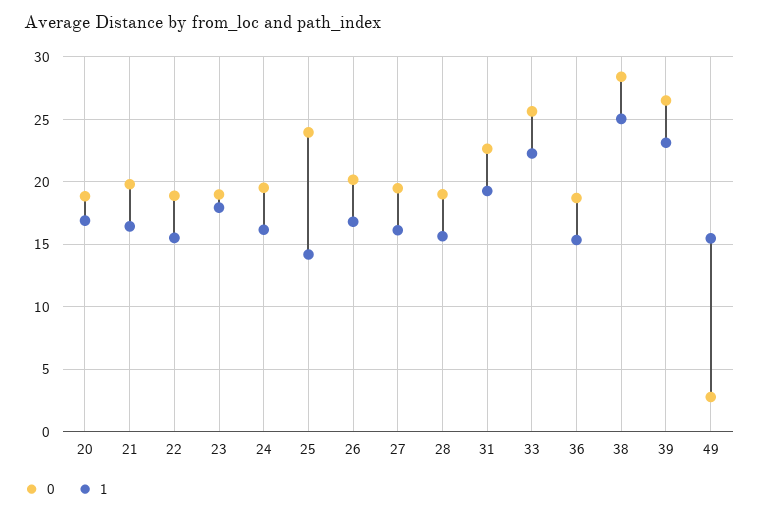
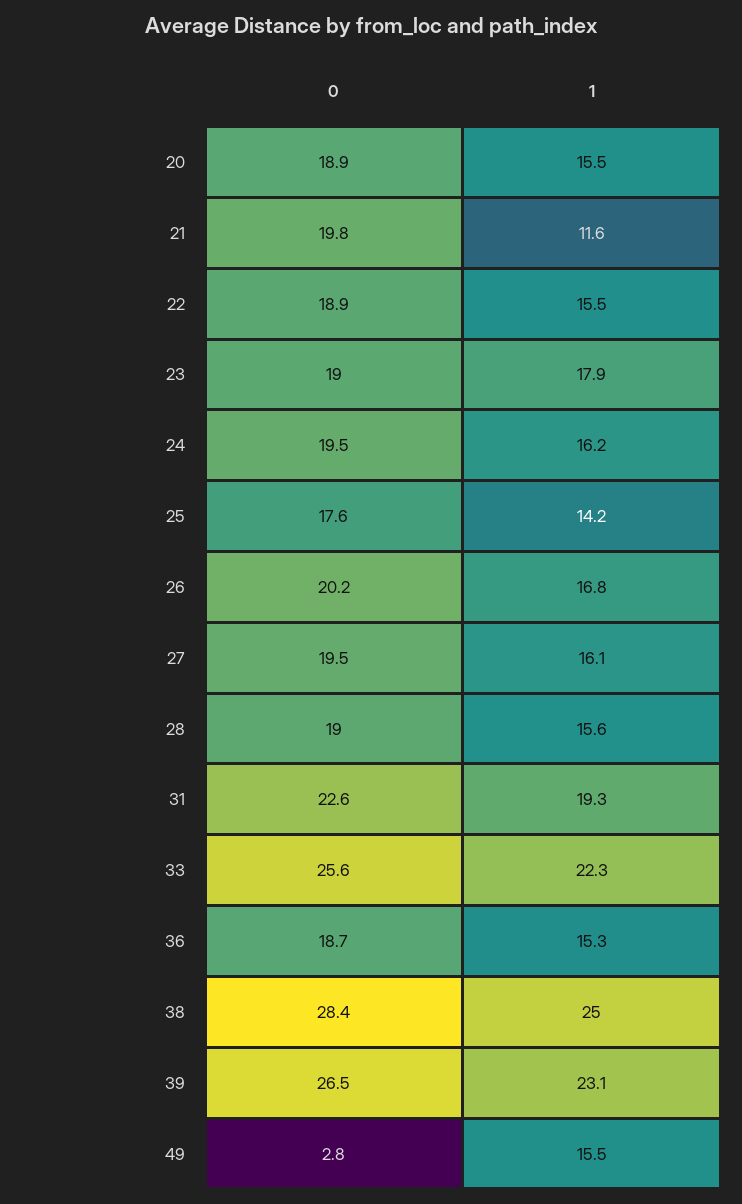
1, 20: 17 -> 15.5
1, 21: 16.5 -> 11.6
0, 25: 24 -> 17.6

